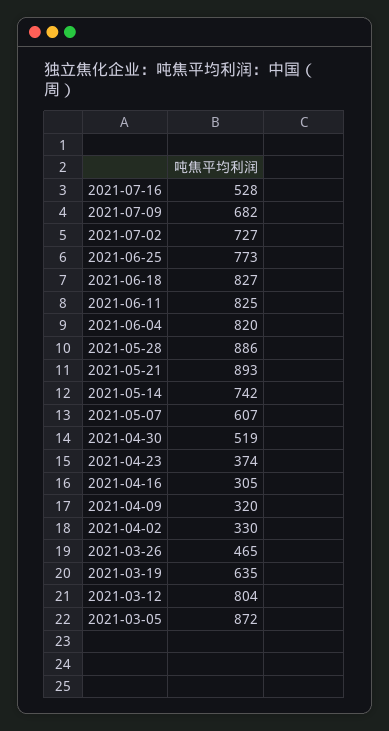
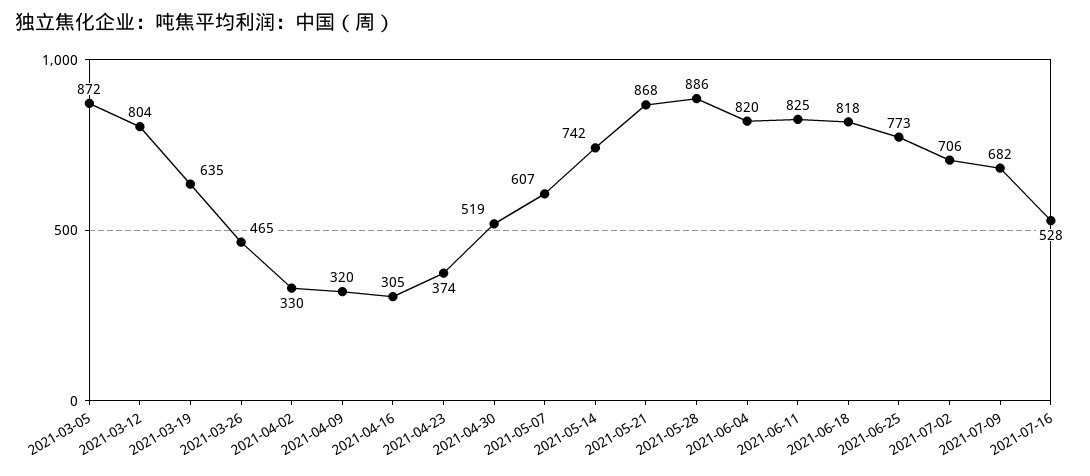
2021-07-02: 727 -> 706
2021-06-18: 827 -> 818
2021-05-21: 893 -> 868

